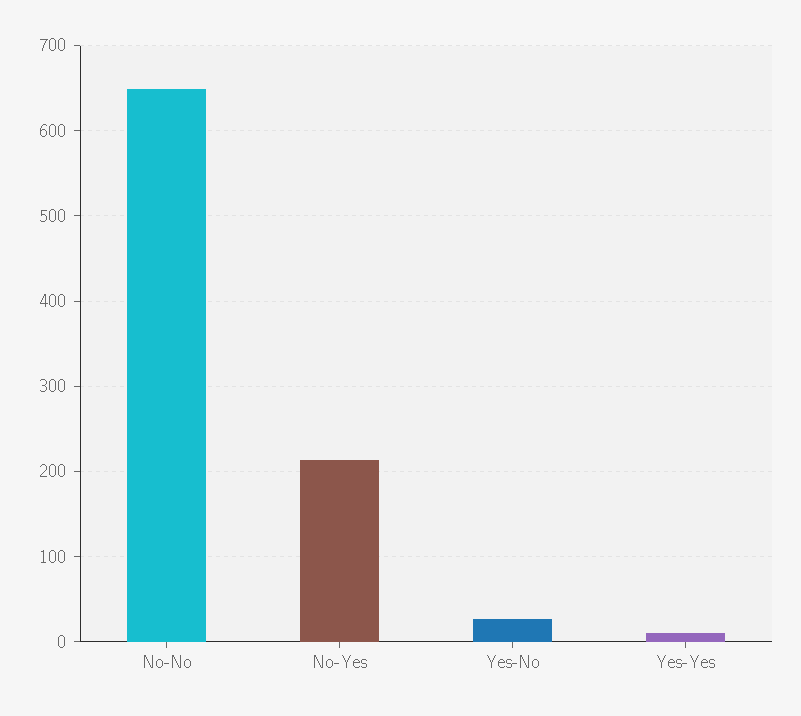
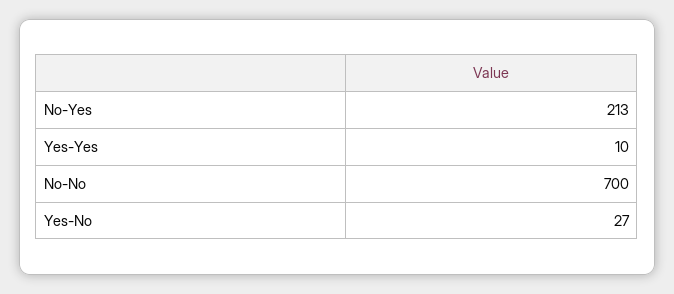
No-No: 650 -> 700

